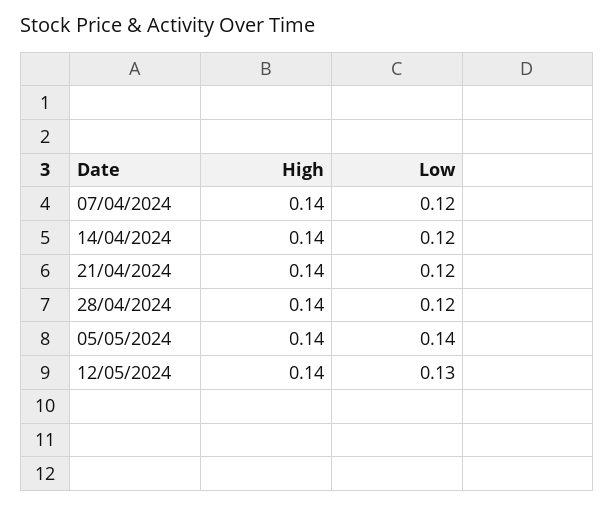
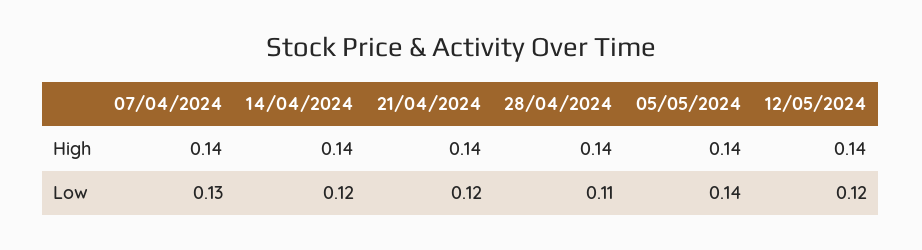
Low, 07/04/2024: 0.12 -> 0.13
Low, 28/04/2024: 0.12 -> 0.11
Low, 12/05/2024: 0.13 -> 0.12

